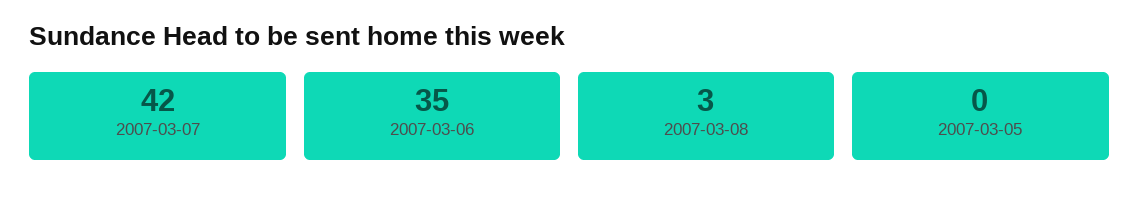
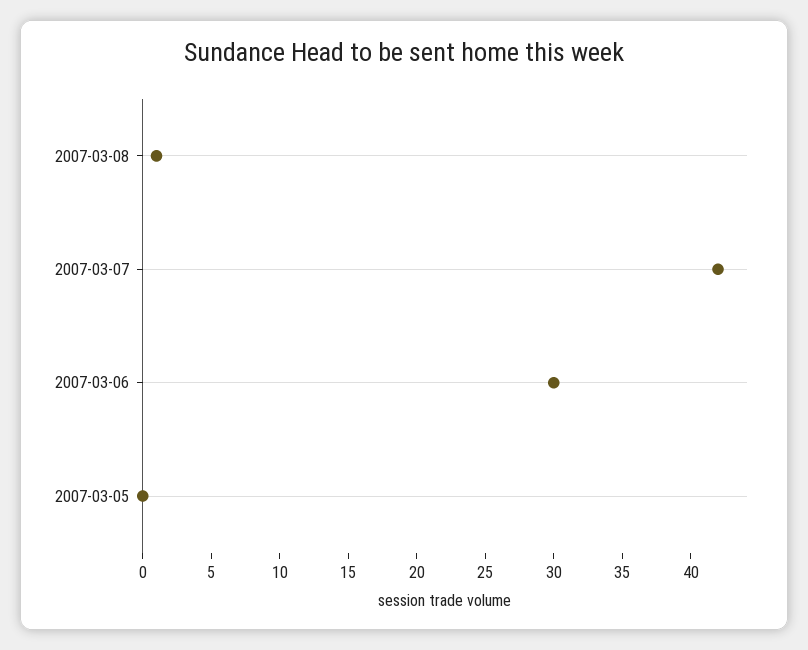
2007-03-06: 35 -> 30
2007-03-08: 3 -> 1

